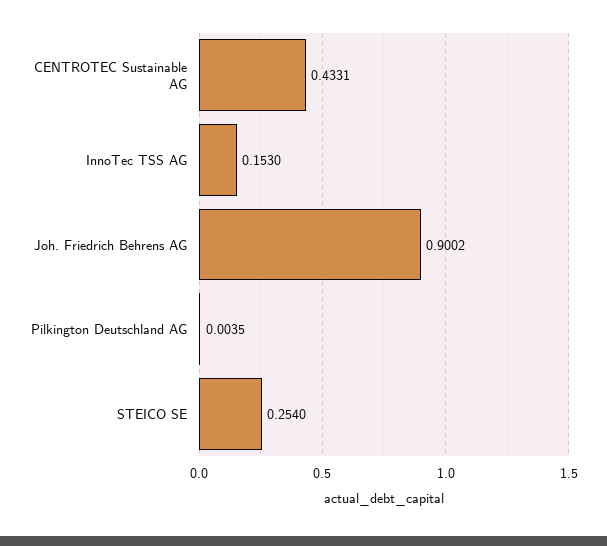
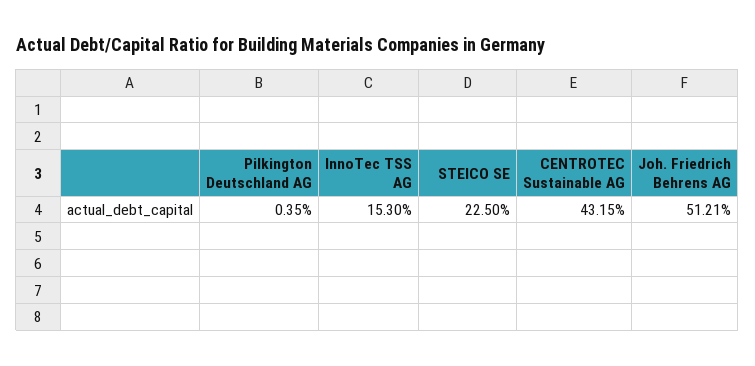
CENTROTEC Sustainable AG: 0.4331 -> 0.4315
Joh. Friedrich Behrens AG: 0.9002 -> 0.5121
STEICO SE: 0.254 -> 0.225

